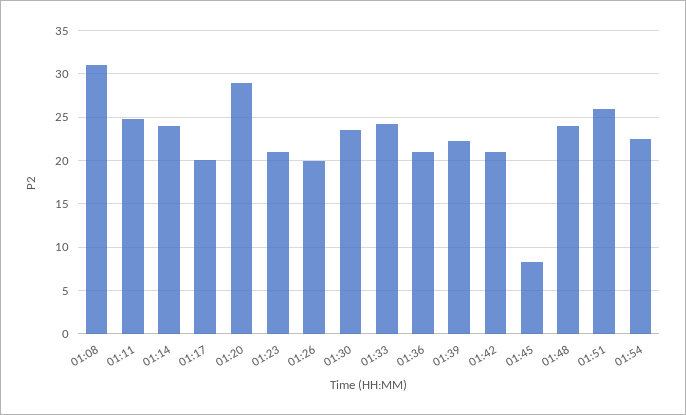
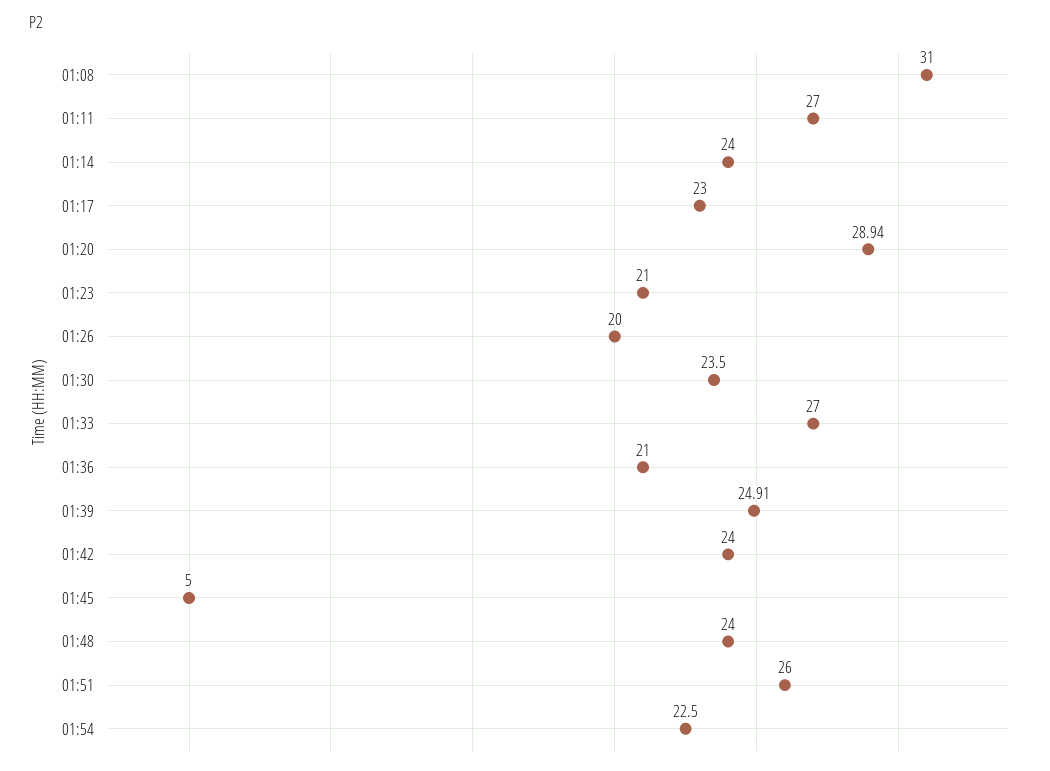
01:11: 25 -> 27
01:17: 20 -> 23
01:33: 24 -> 27
01:39: 22 -> 24.91
01:42: 21 -> 24
01:45: 8 -> 5

